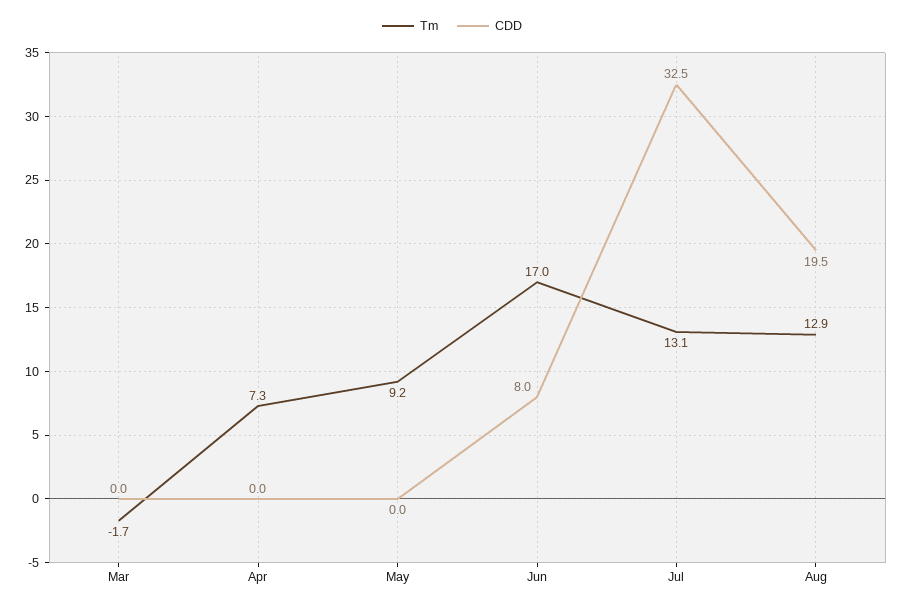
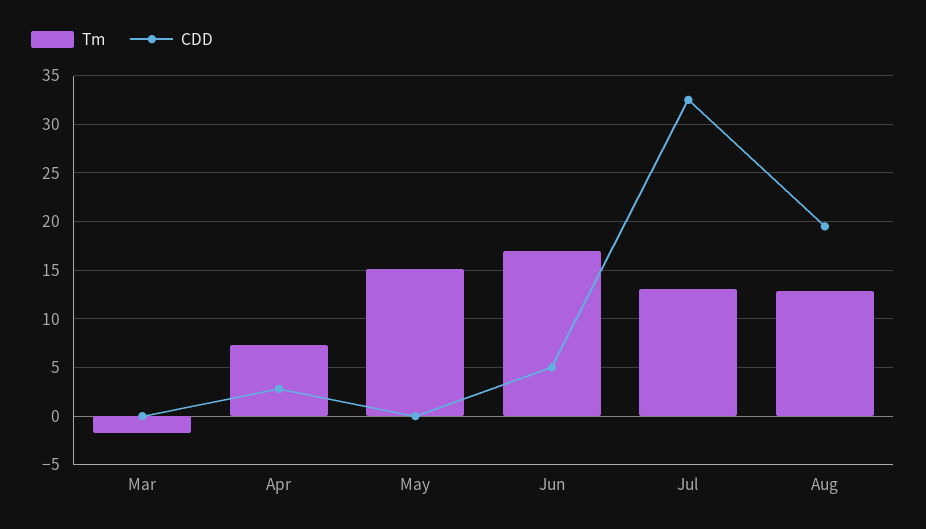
CDD, Apr: 0 -> 3
Tm, May: 9.2 -> 15
CDD, Jun: 8 -> 5

